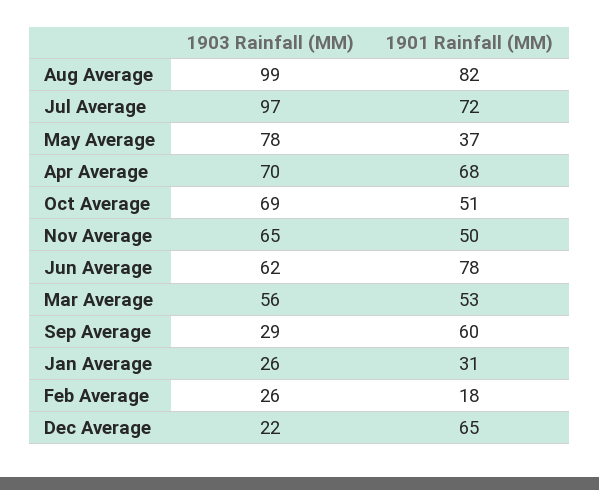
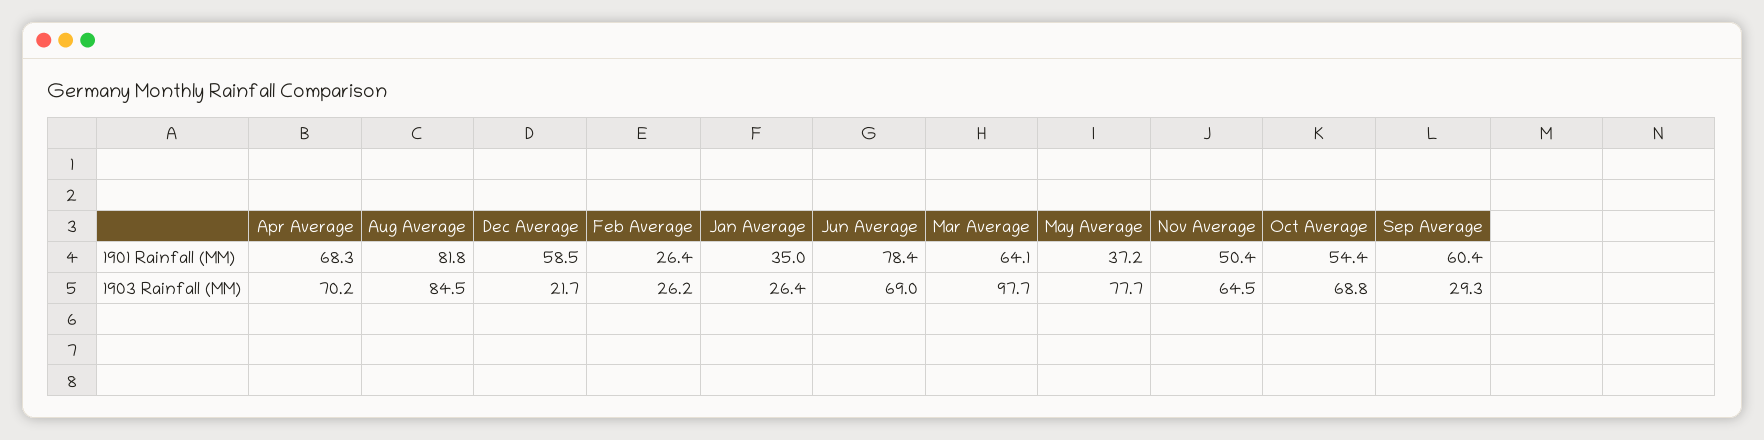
1903 Rainfall (MM), Aug Average: 99 -> 84.5
1903 Rainfall (MM), Jul Average: 97 -> none
1901 Rainfall (MM), Jul Average: 72 -> none
1901 Rainfall (MM), Oct Average: 51 -> 54.4
1903 Rainfall (MM), Jun Average: 62 -> 69
1903 Rainfall (MM), Mar Average: 56 -> 97.7
1901 Rainfall (MM), Mar Average: 53 -> 64.1
1901 Rainfall (MM), Jan Average: 31 -> 35
1901 Rainfall (MM), Feb Average: 18 -> 26.4
1901 Rainfall (MM), Dec Average: 65 -> 58.5

